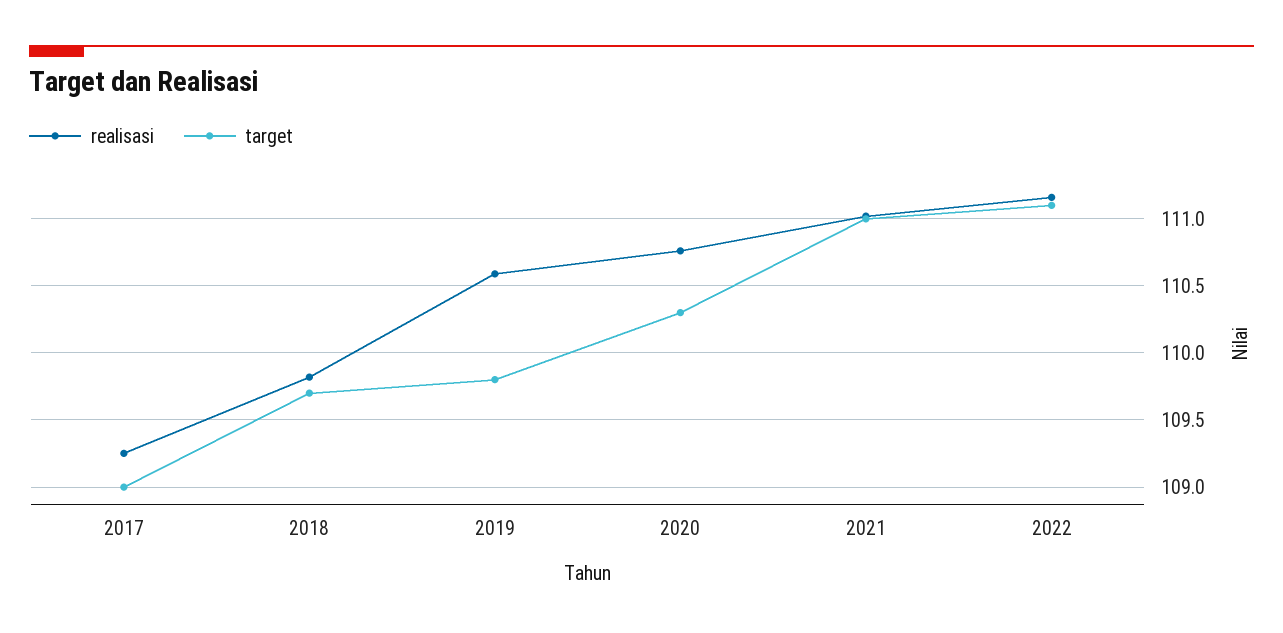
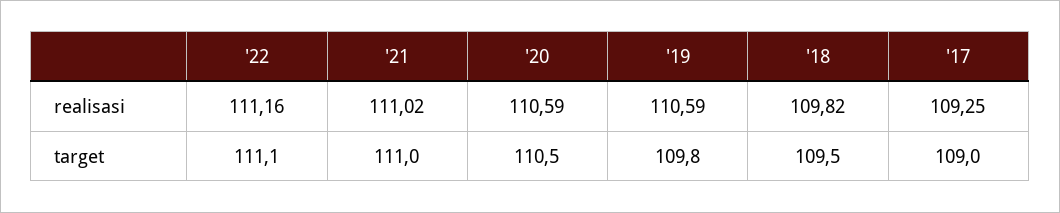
target, 2018: 109.7 -> 109.5
realisasi, 2020: 110.75 -> 110.59
target, 2020: 110.3 -> 110.5

